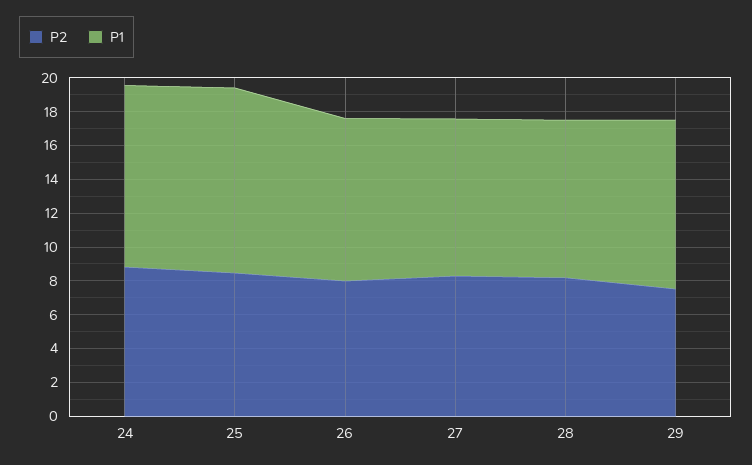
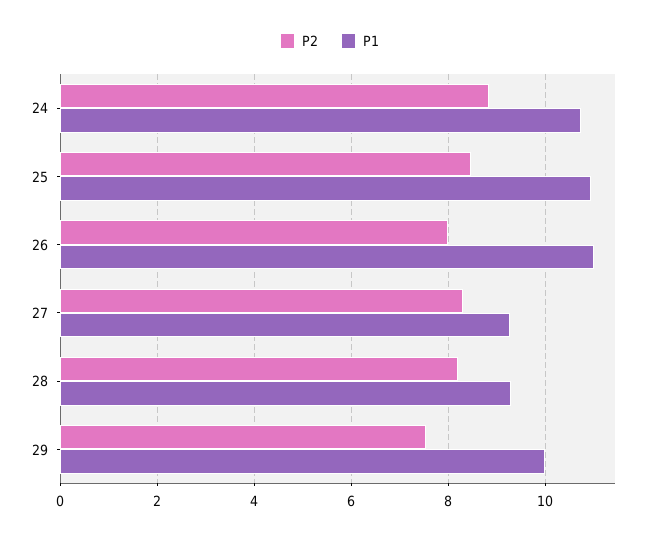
P1, 26: 9.5 -> 11

